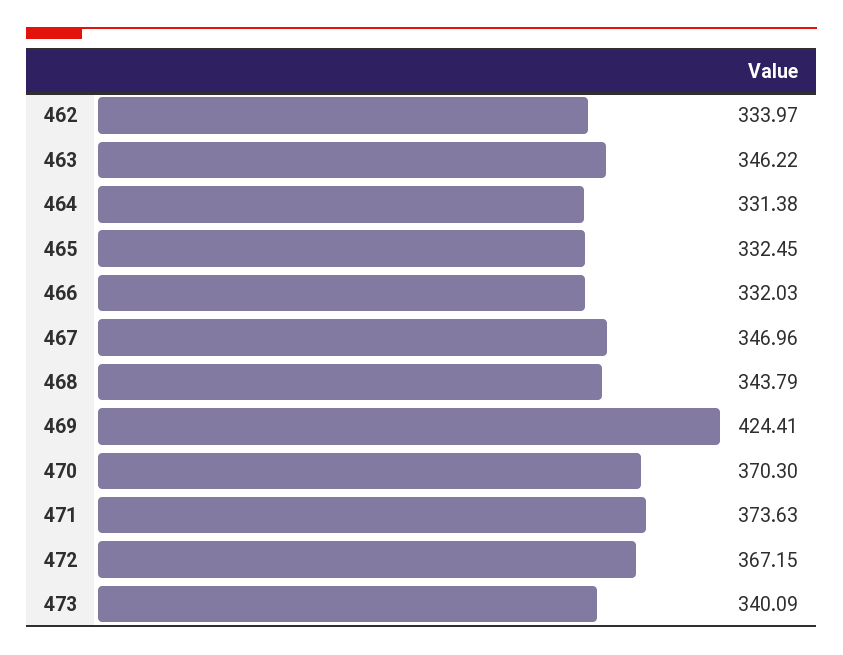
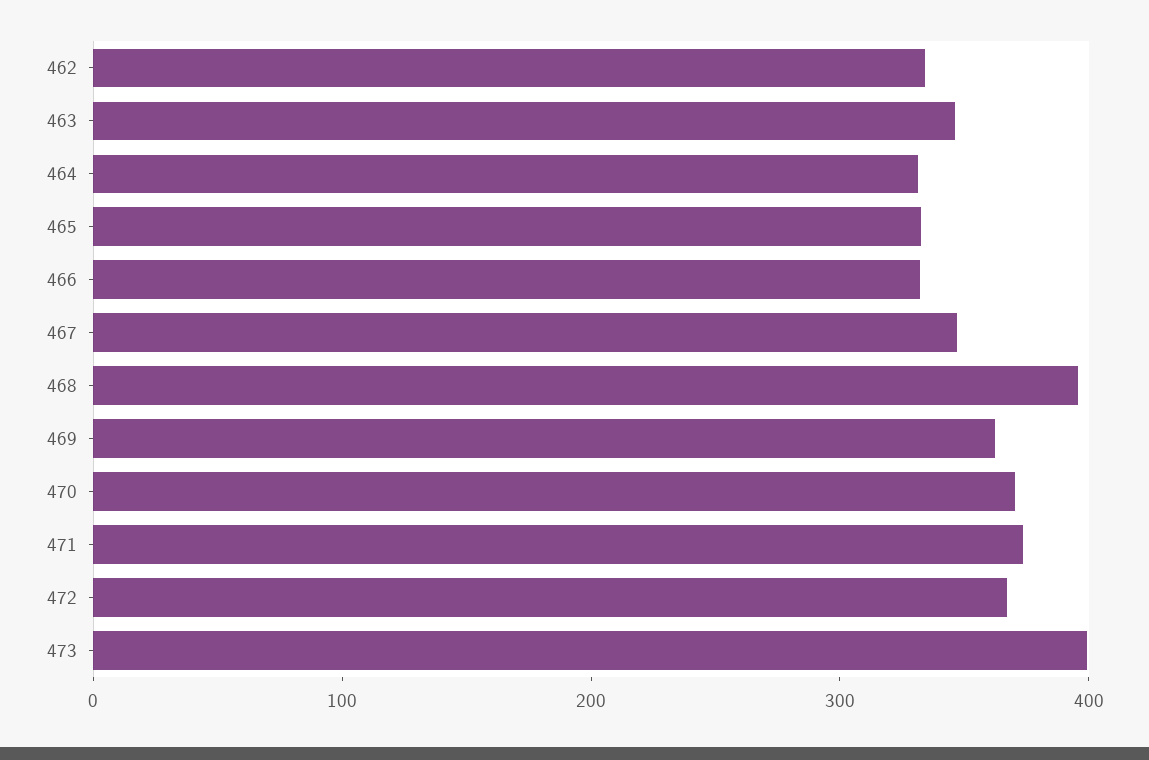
468: 343.79 -> 400
469: 424.41 -> 360
473: 340.09 -> 400

